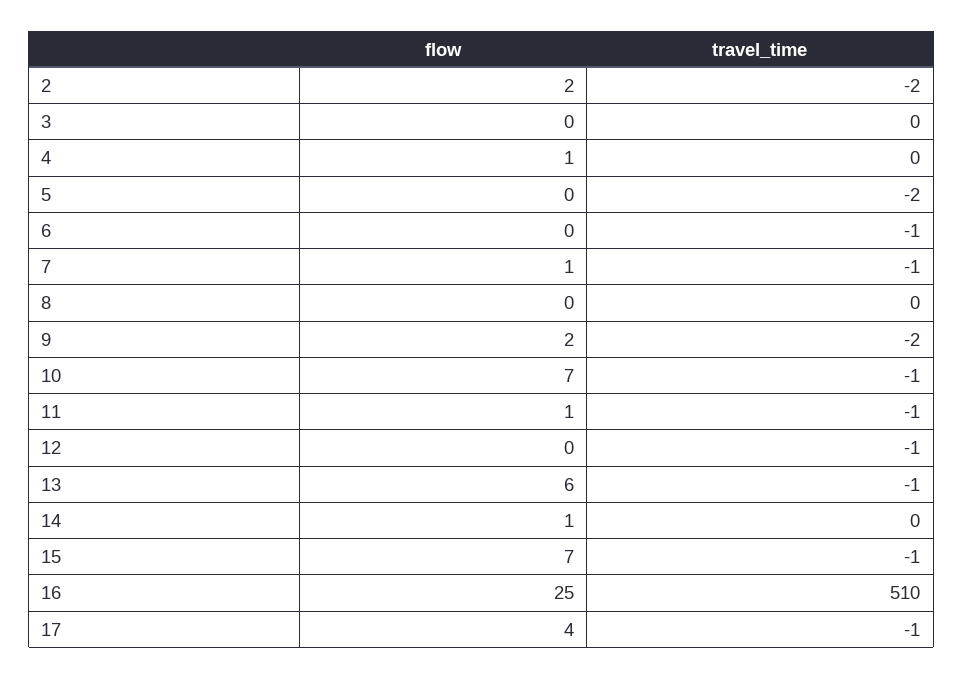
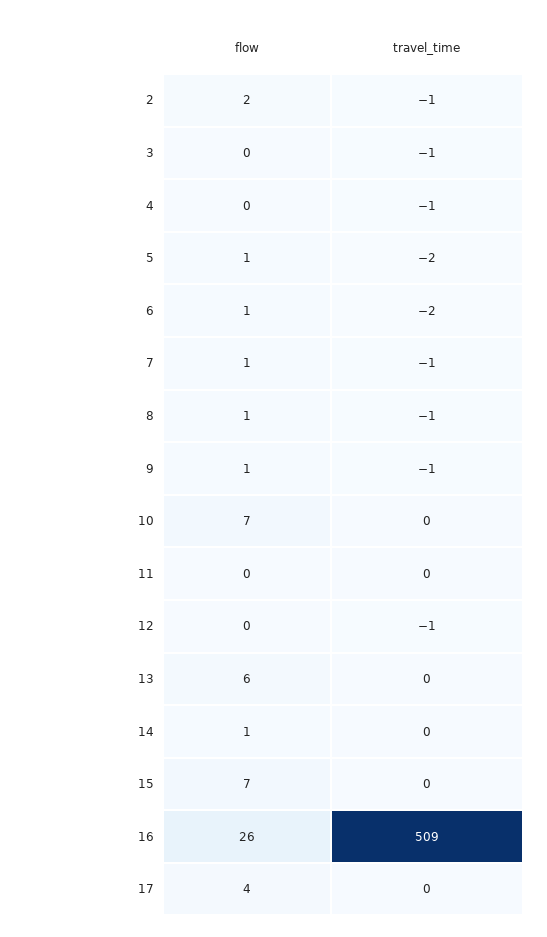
travel_time, 2: -2 -> -1
travel_time, 3: 0 -> -1
flow, 4: 1 -> 0
travel_time, 4: 0 -> -1
flow, 5: 0 -> 1
flow, 6: 0 -> 1
travel_time, 6: -1 -> -2
flow, 8: 0 -> 1
travel_time, 8: 0 -> -1
flow, 9: 2 -> 1
travel_time, 9: -2 -> -1
travel_time, 10: -1 -> 0
flow, 11: 1 -> 0
travel_time, 11: -1 -> 0
travel_time, 13: -1 -> 0
travel_time, 15: -1 -> 0
flow, 16: 25 -> 26
travel_time, 16: 510 -> 509
travel_time, 17: -1 -> 0

